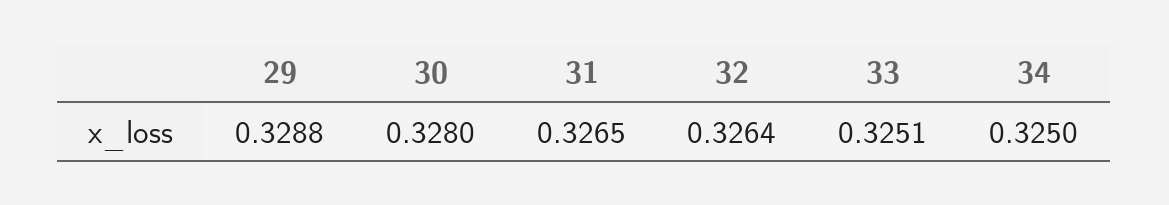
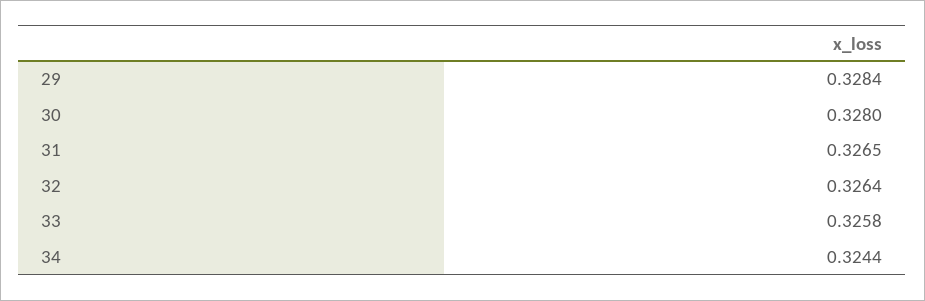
29: 0.3288 -> 0.3284
33: 0.3251 -> 0.3258
34: 0.325 -> 0.3244

